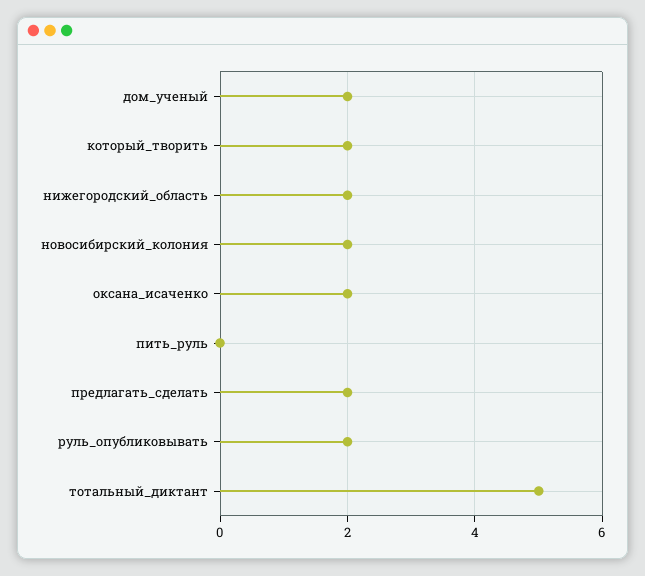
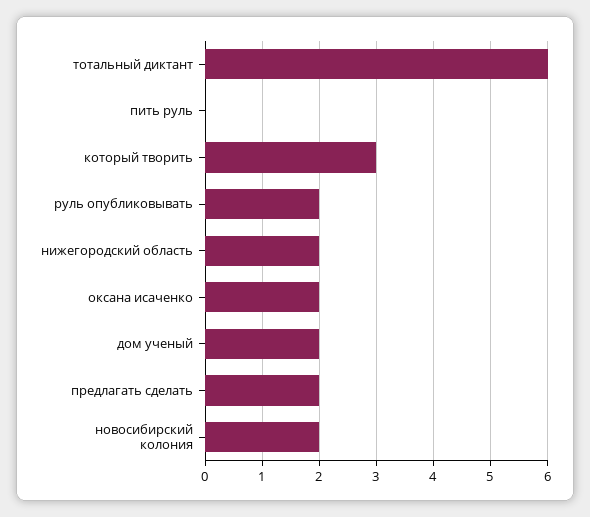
который_творить: 2 -> 3
тотальный_диктант: 5 -> 6

